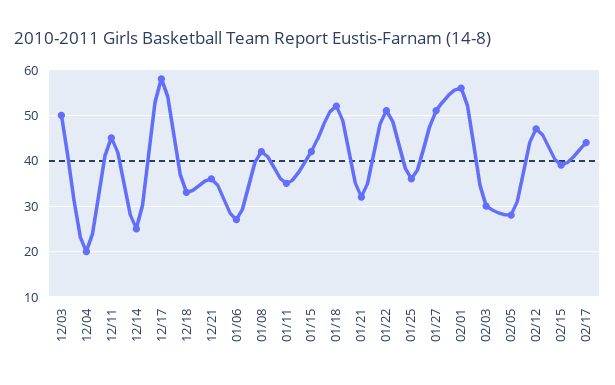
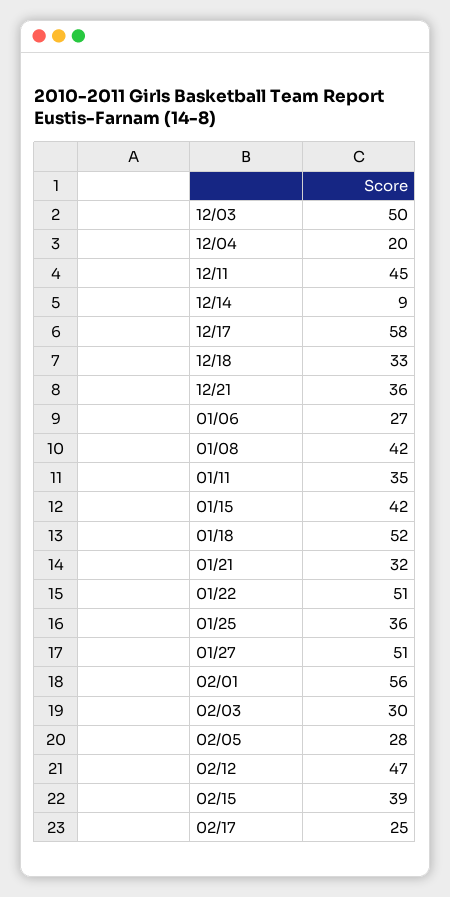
12/14: 25 -> 9
02/17: 45 -> 25

